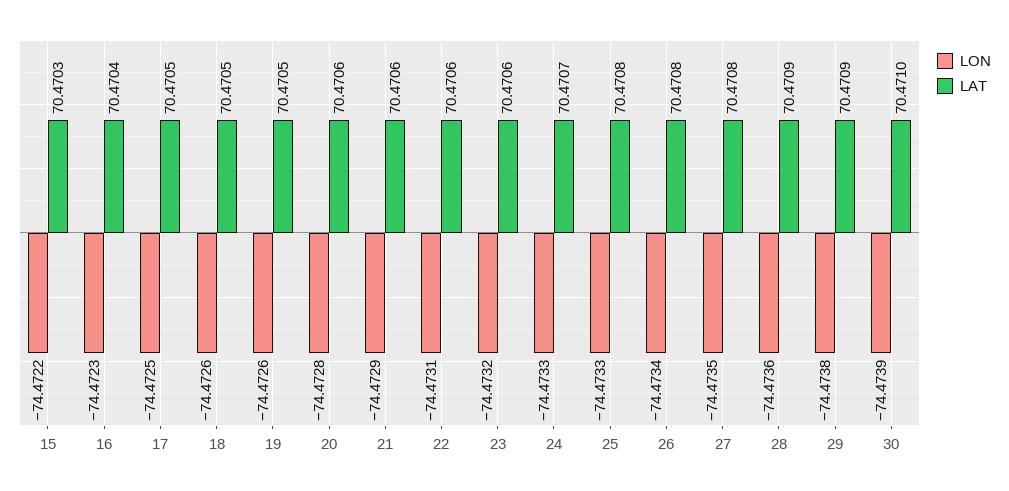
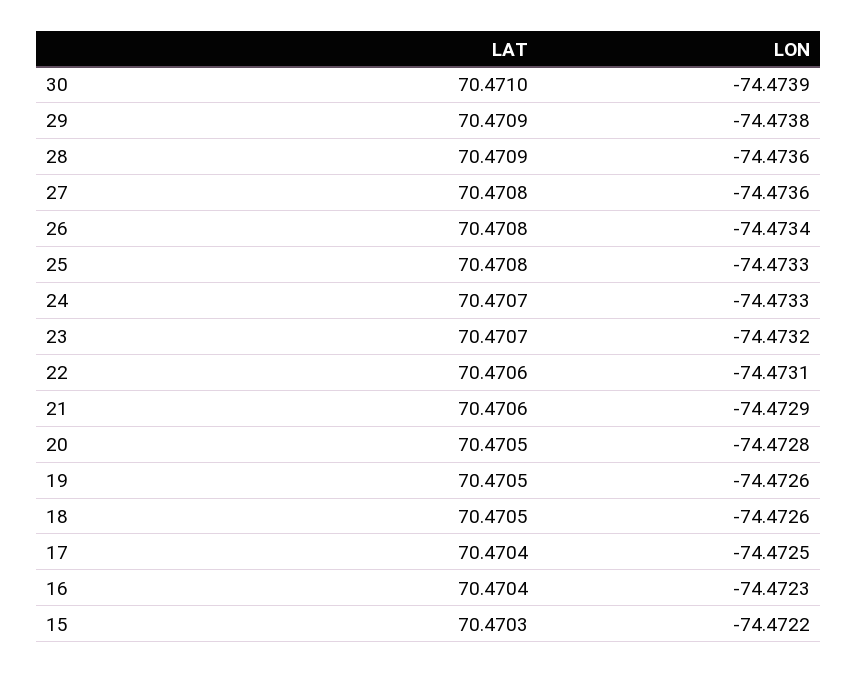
LAT, 17: 70.4705 -> 70.4704
LAT, 20: 70.4706 -> 70.4705
LAT, 23: 70.4706 -> 70.4707
LON, 27: -74.4735 -> -74.4736

